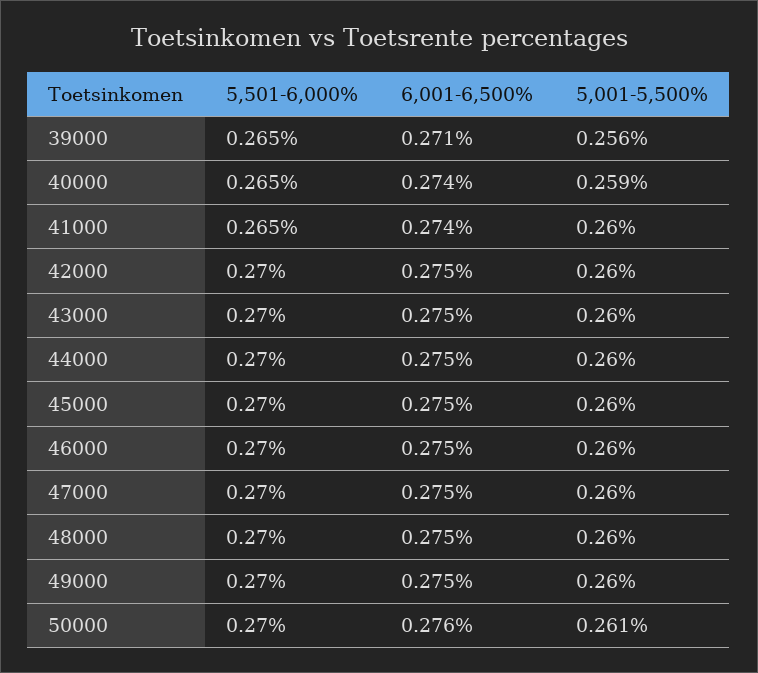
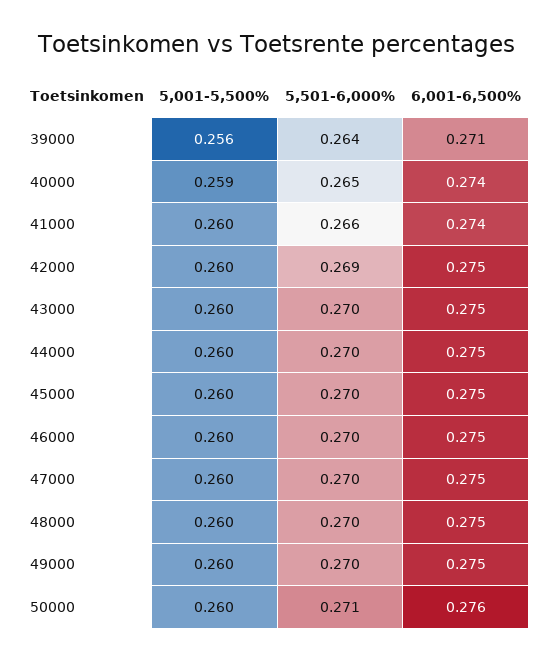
5,501-6,000%, 39000: 0.265 -> 0.264
5,501-6,000%, 41000: 0.265 -> 0.266
5,501-6,000%, 42000: 0.27 -> 0.269
5,501-6,000%, 50000: 0.27 -> 0.271
5,001-5,500%, 50000: 0.261 -> 0.26

